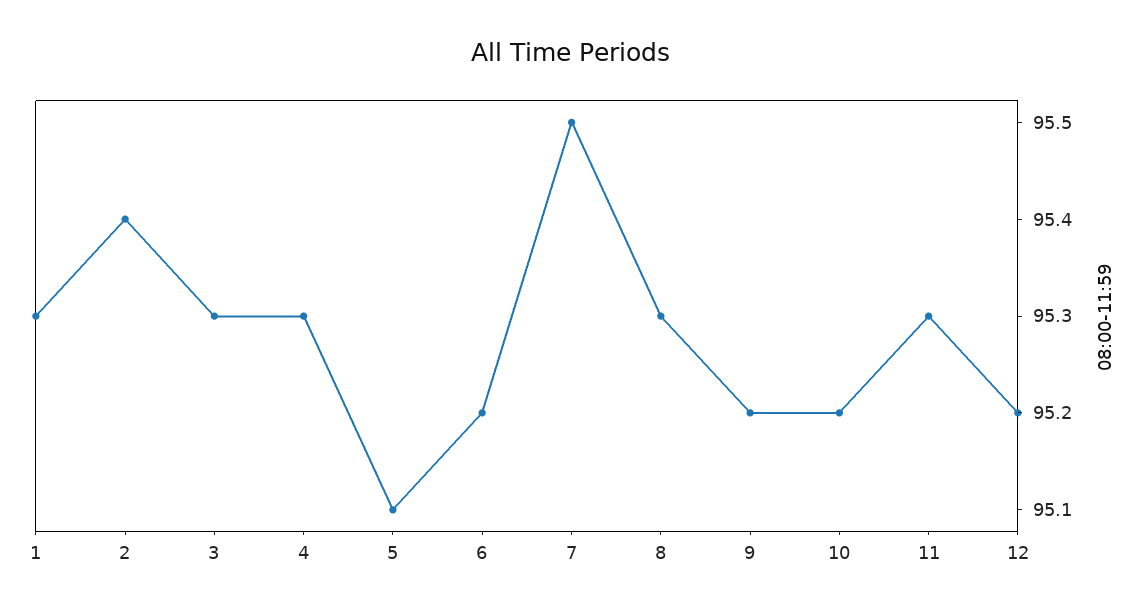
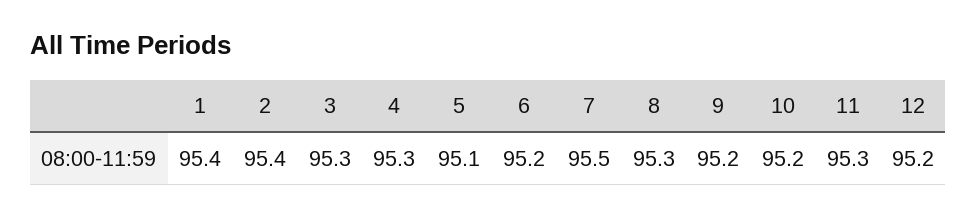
1: 95.3 -> 95.4

